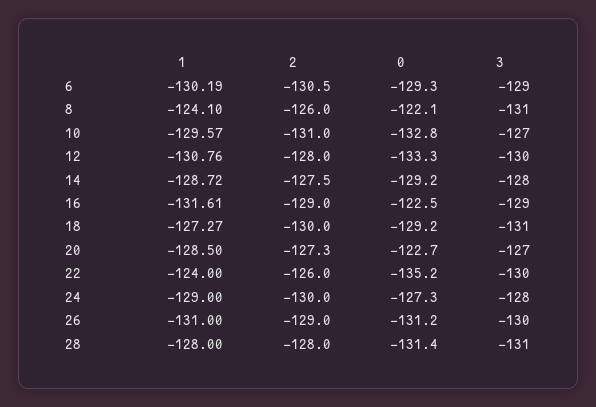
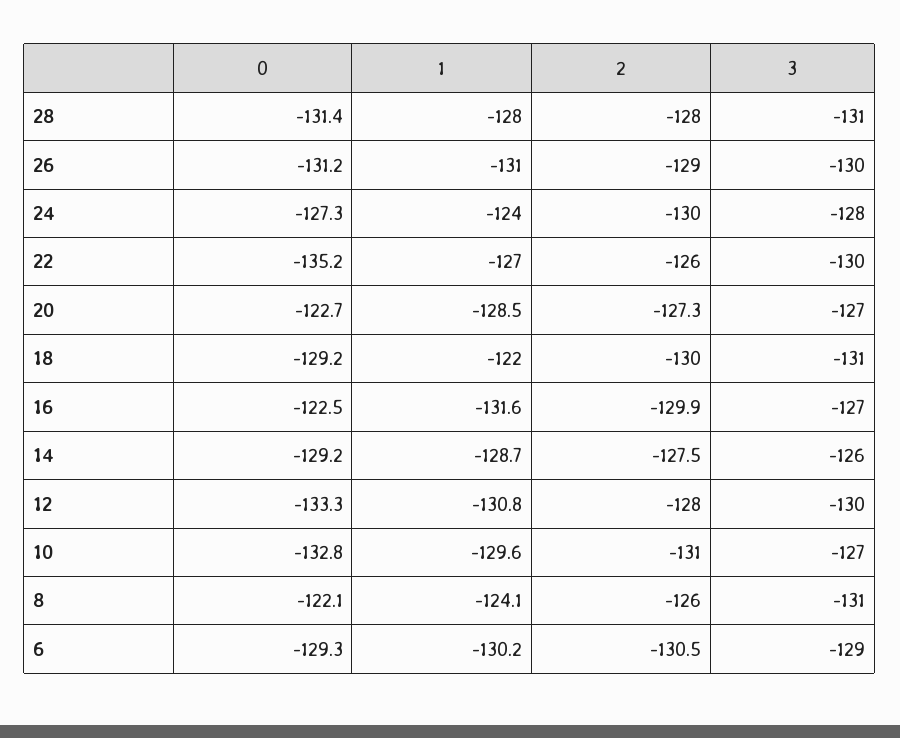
3, 14: -128 -> -126
2, 16: -129 -> -129.9
3, 16: -129 -> -127
1, 18: -127.27 -> -122
1, 22: -124 -> -127
1, 24: -129 -> -124

